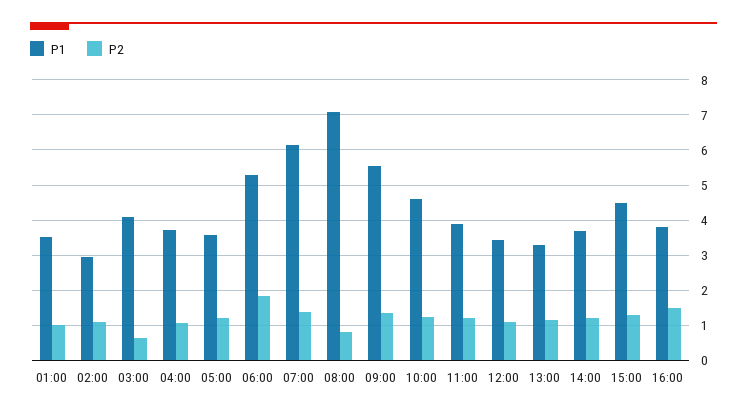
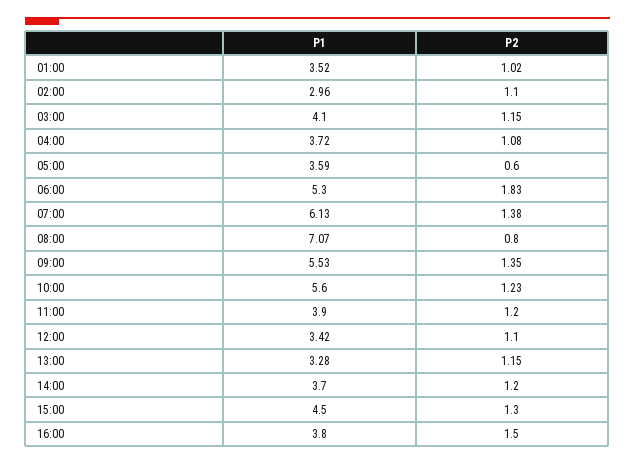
P2, 03:00: 0.6 -> 1.15
P2, 05:00: 1.2 -> 0.6
P1, 10:00: 4.6 -> 5.6

